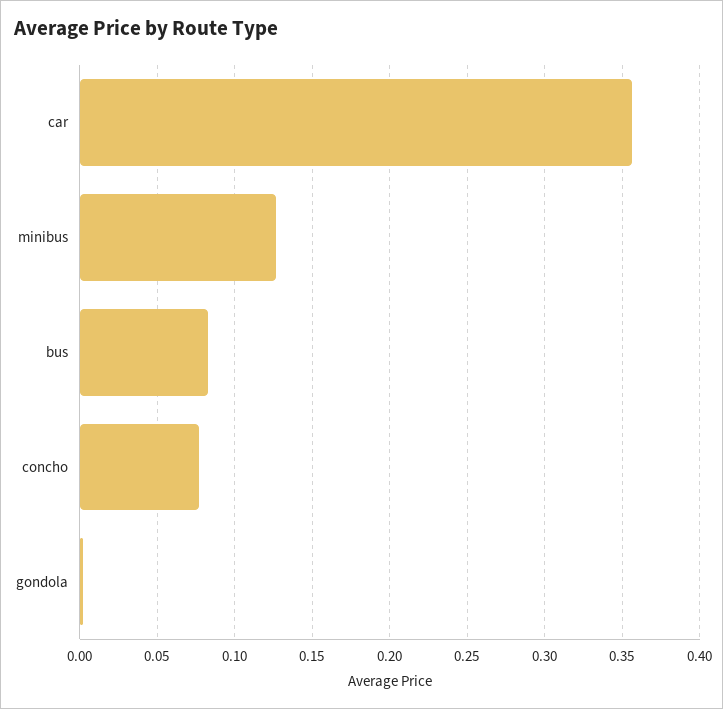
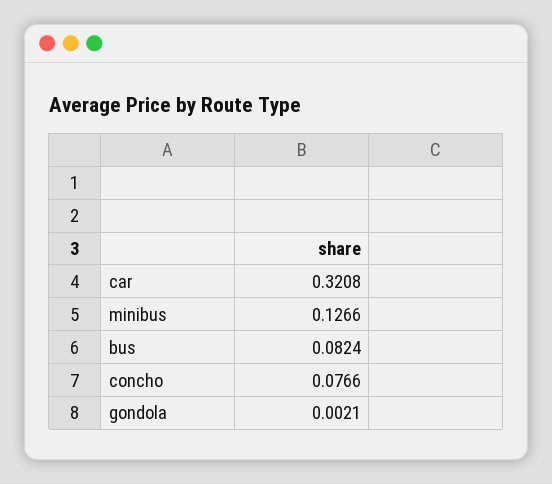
car: 0.355 -> 0.3208

